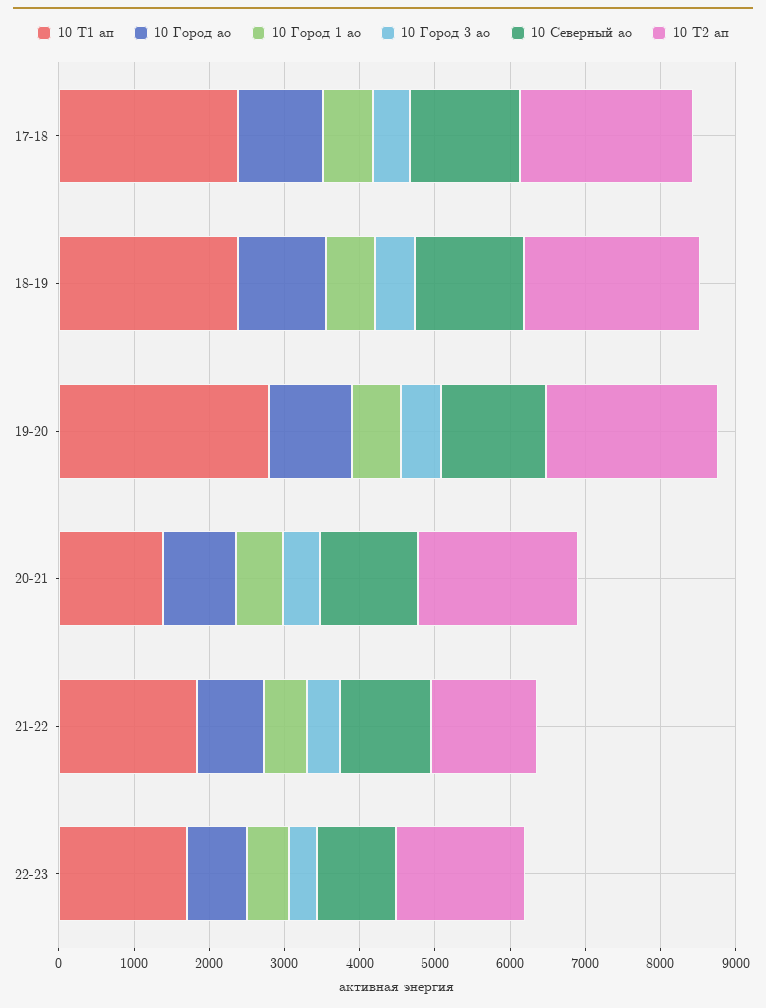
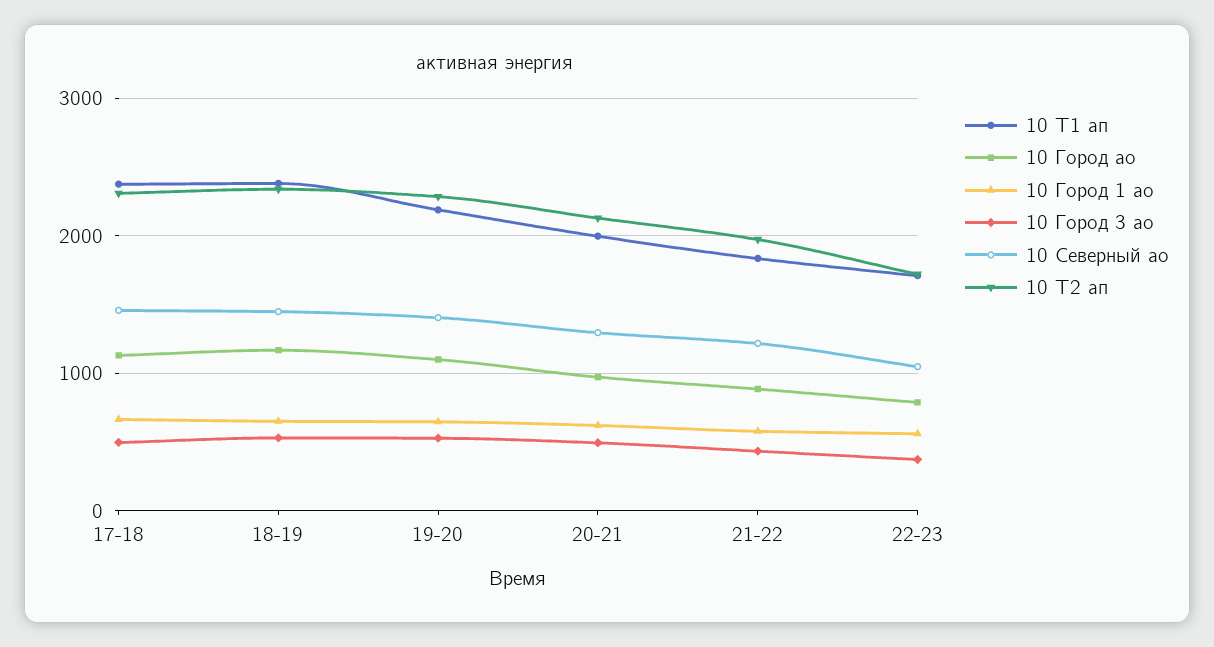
10 Т1 ап, 19-20: 2800 -> 2200
10 Т1 ап, 20-21: 1400 -> 2000
10 Т2 ап, 21-22: 1400 -> 2000

